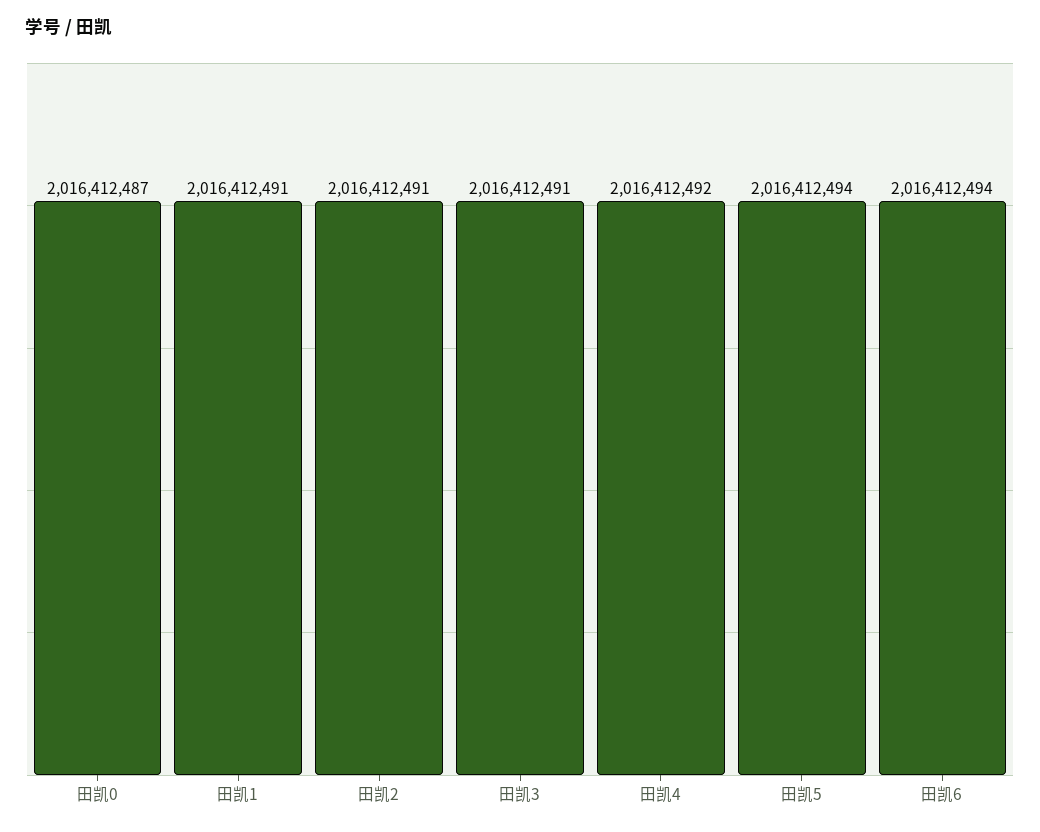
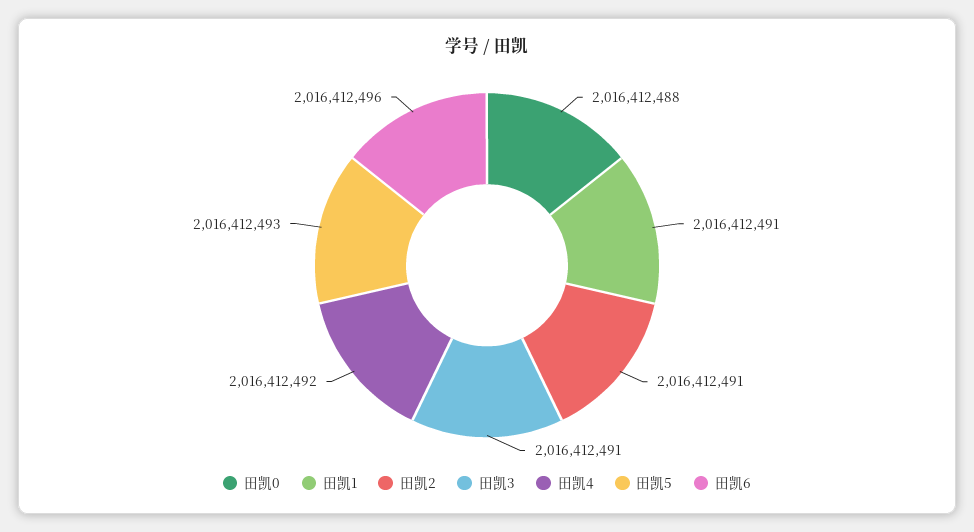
田凯0: 2016412487 -> 2016412488
田凯5: 2016412494 -> 2016412493
田凯6: 2016412494 -> 2016412496

